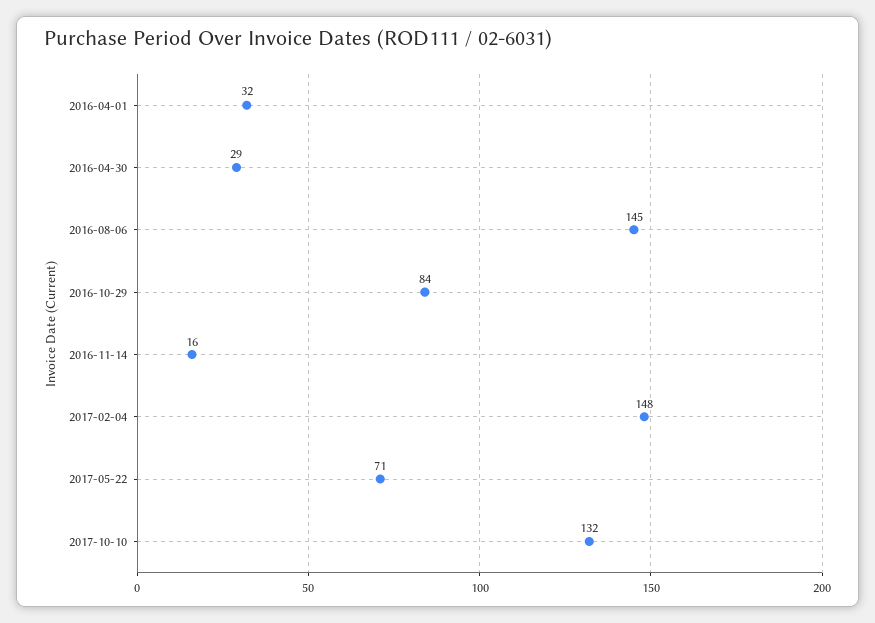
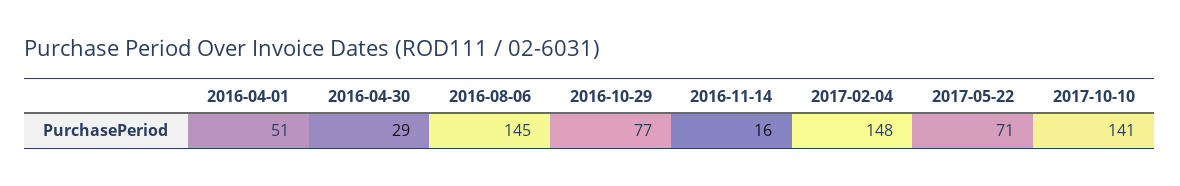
2016-04-01: 32 -> 51
2016-10-29: 84 -> 77
2017-10-10: 132 -> 141

